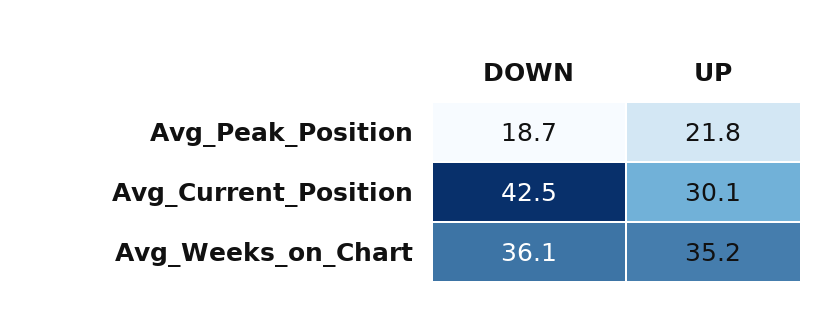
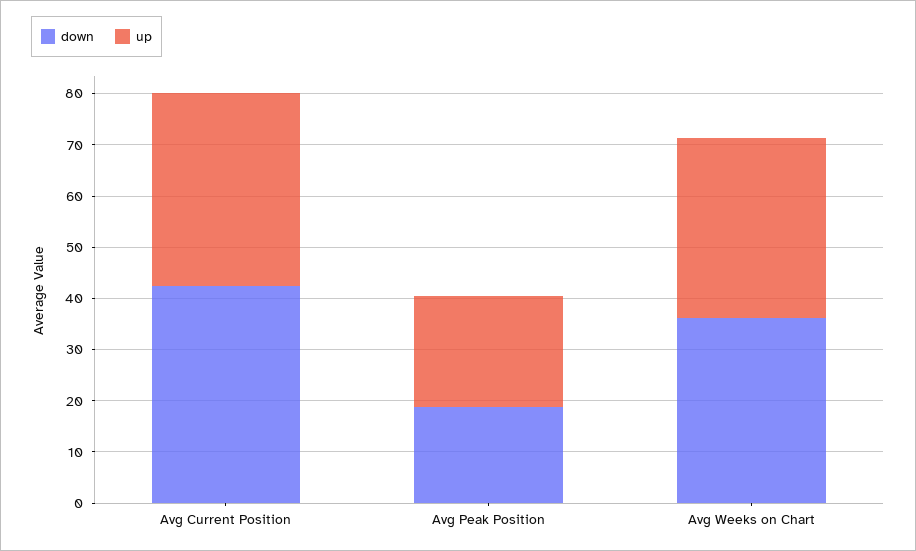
UP, Avg_Current_Position: 30.1 -> 38

